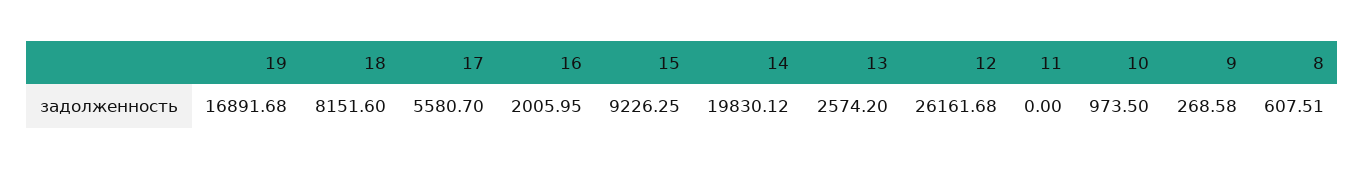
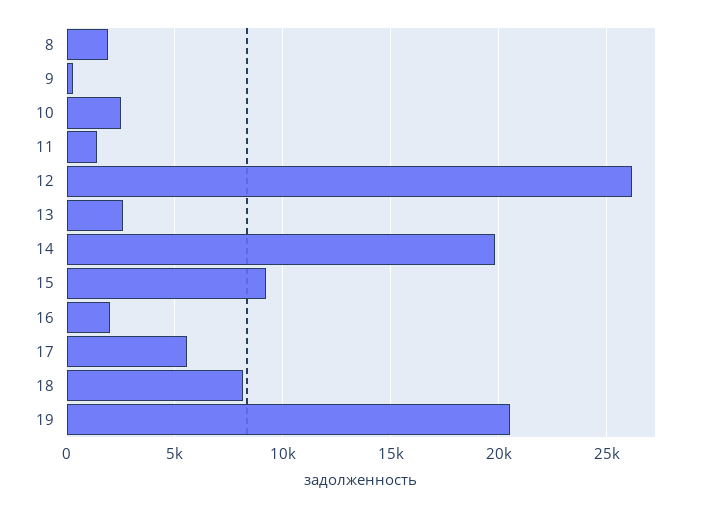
19: 16891.68 -> 20500
11: 0 -> 1500
10: 973.5 -> 2500
8: 607.51 -> 2000

